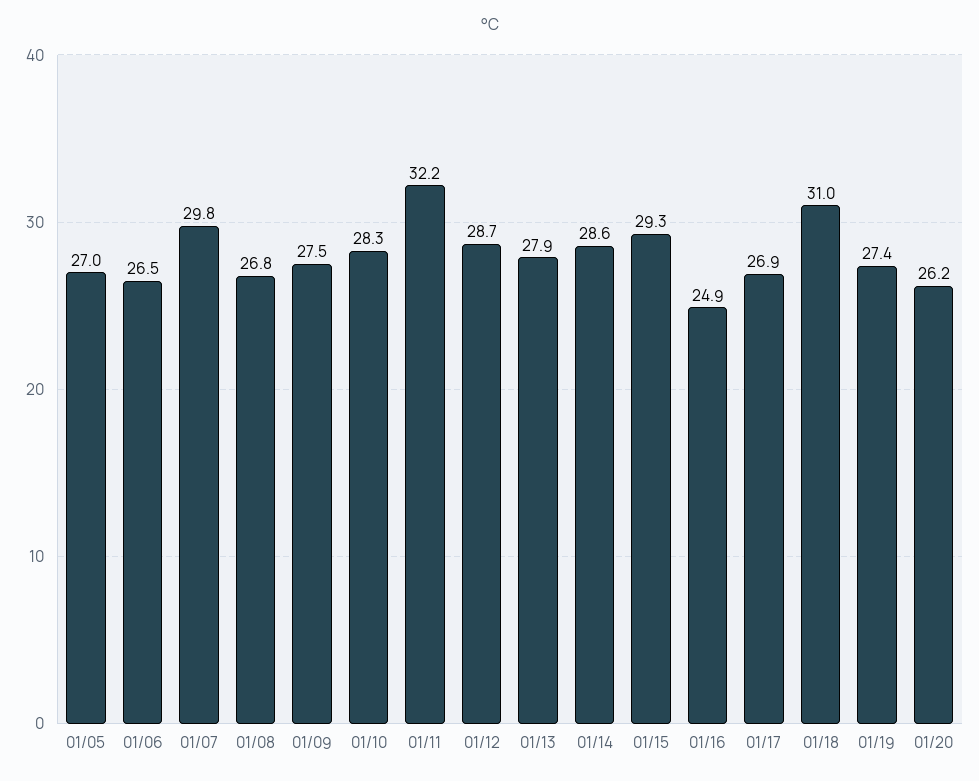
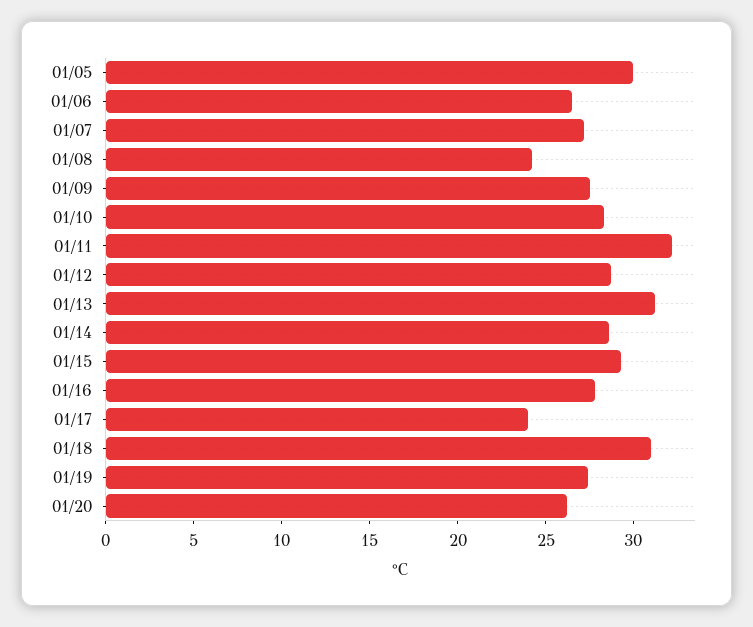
01/05: 27 -> 30
01/07: 29.8 -> 27
01/08: 26.8 -> 24
01/13: 27.9 -> 31
01/16: 24.9 -> 28
01/17: 26.9 -> 24

